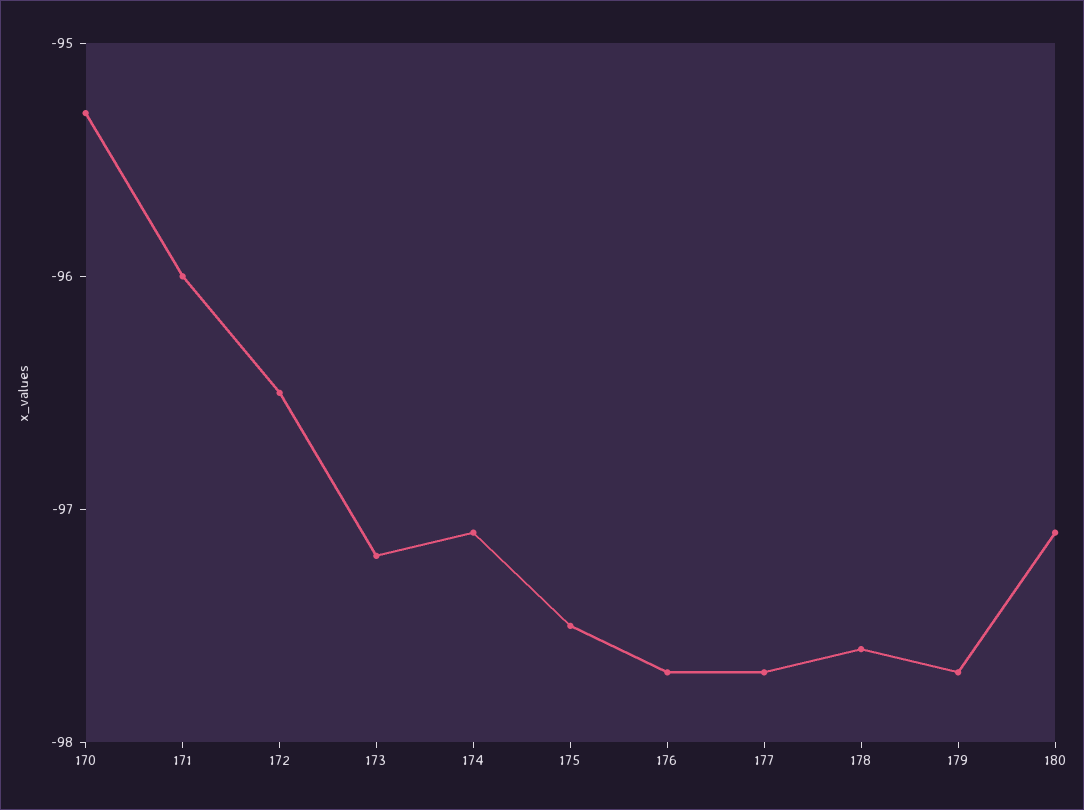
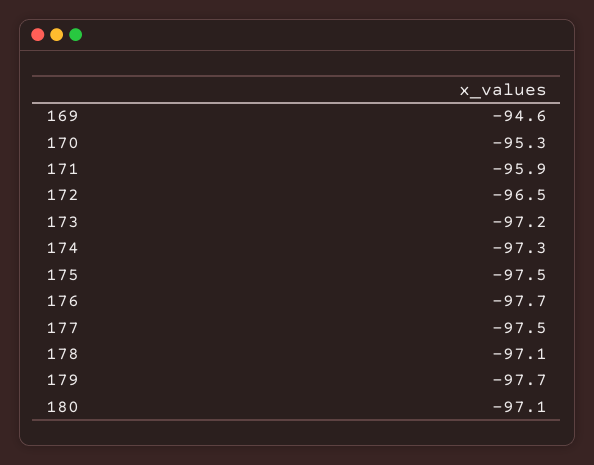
171: -96 -> -95.9
174: -97.1 -> -97.3
177: -97.7 -> -97.5
178: -97.6 -> -97.1
169: none -> -94.6

